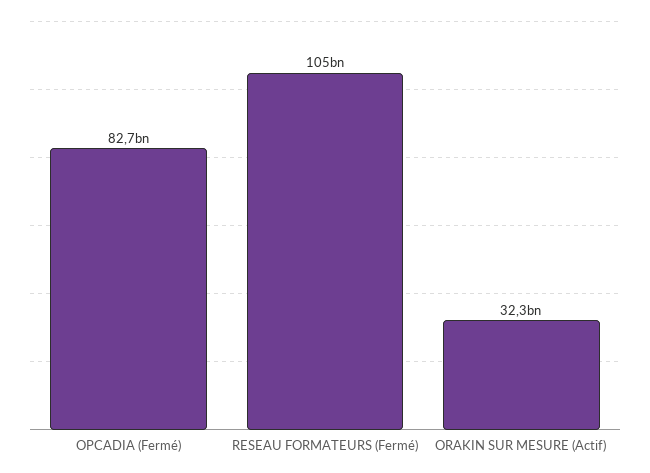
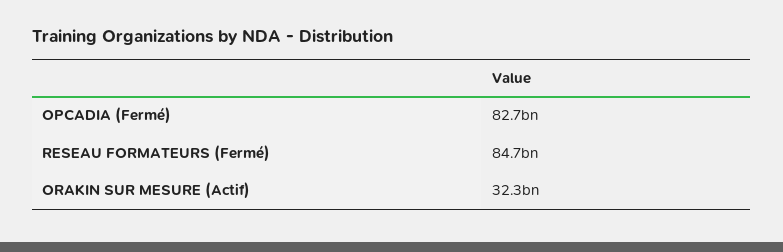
RESEAU FORMATEURS (Fermé): 105000000000 -> 84700000000

